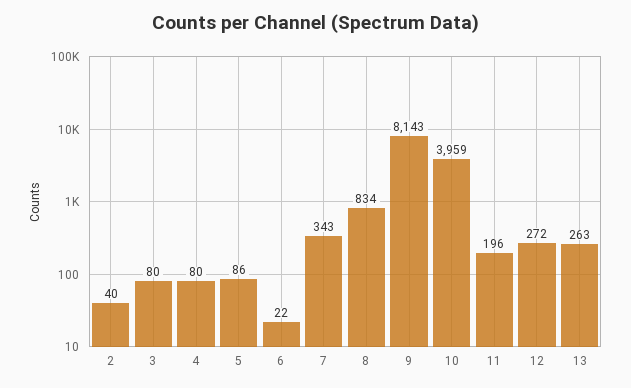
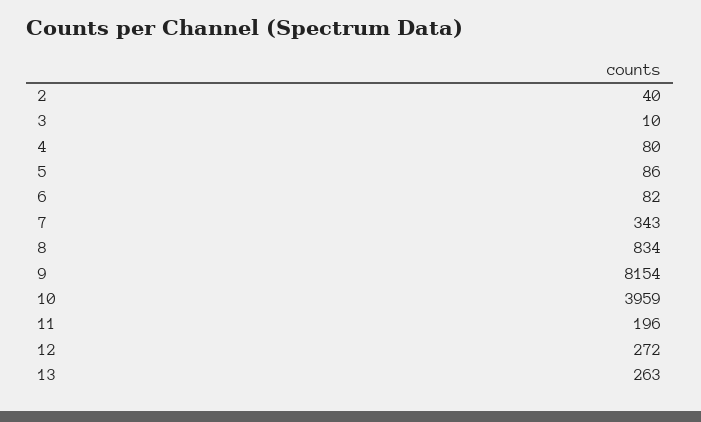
3: 80 -> 10
6: 22 -> 82
9: 8143 -> 8154

